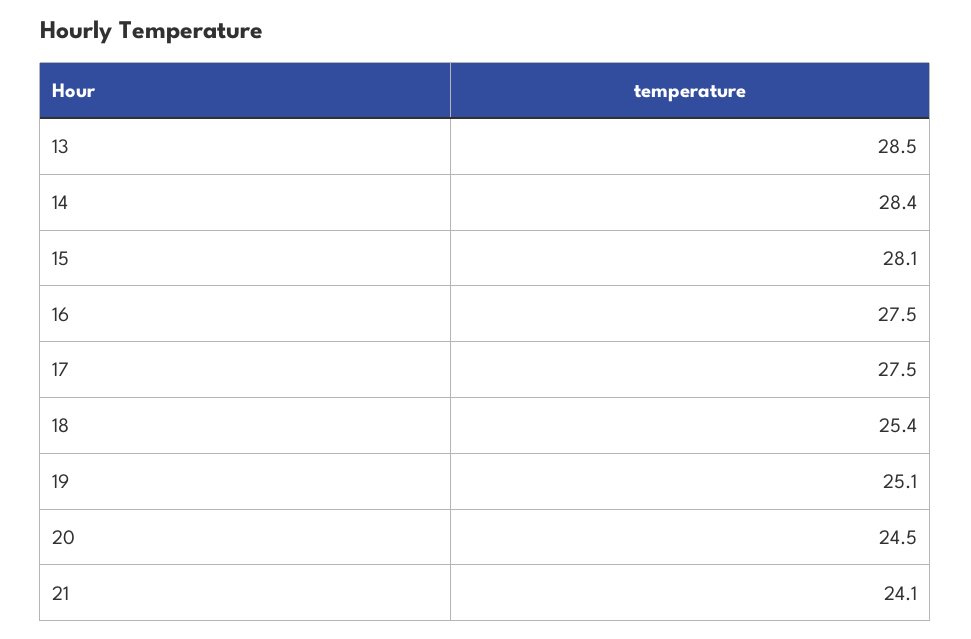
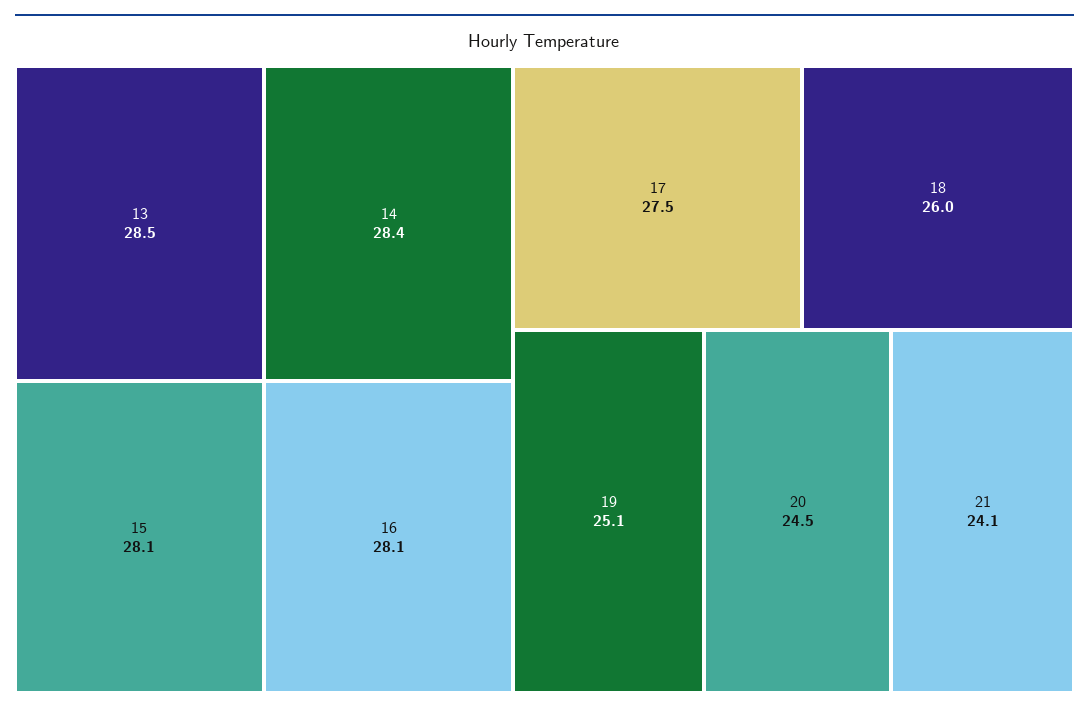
16: 27.5 -> 28.1
18: 25.4 -> 26

